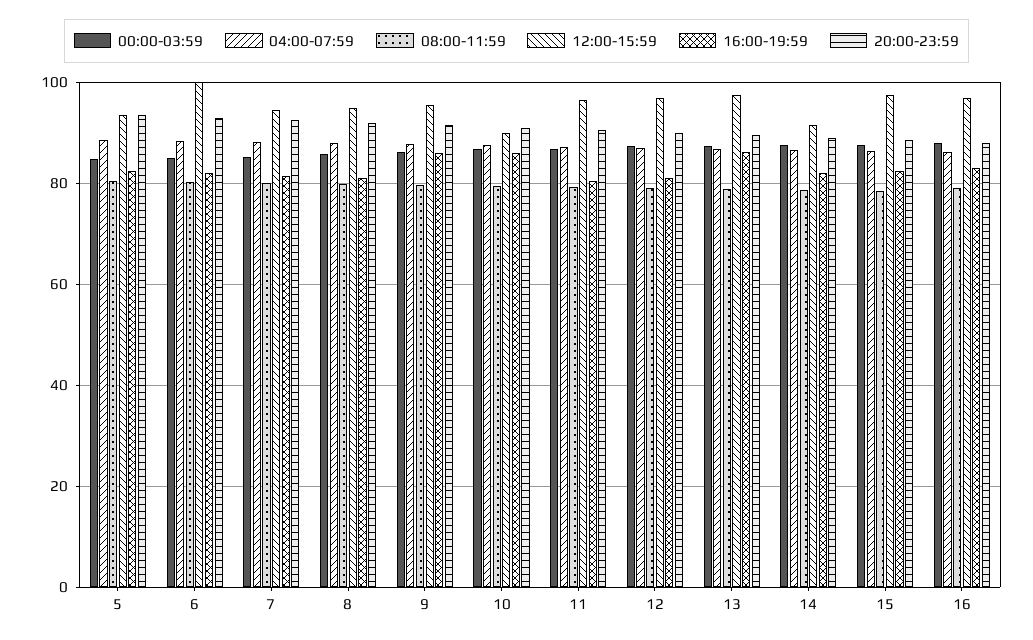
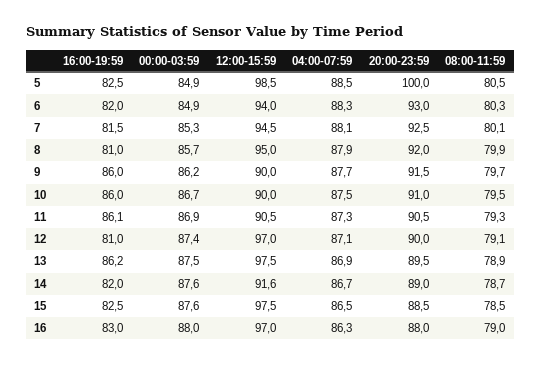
12:00-15:59, 5: 94 -> 98.5
20:00-23:59, 5: 94 -> 100
12:00-15:59, 6: 100 -> 94
12:00-15:59, 9: 96 -> 90
12:00-15:59, 11: 96 -> 90.5
16:00-19:59, 11: 80 -> 86.1

